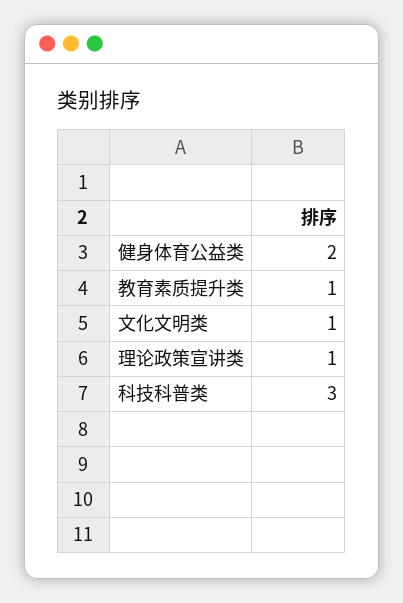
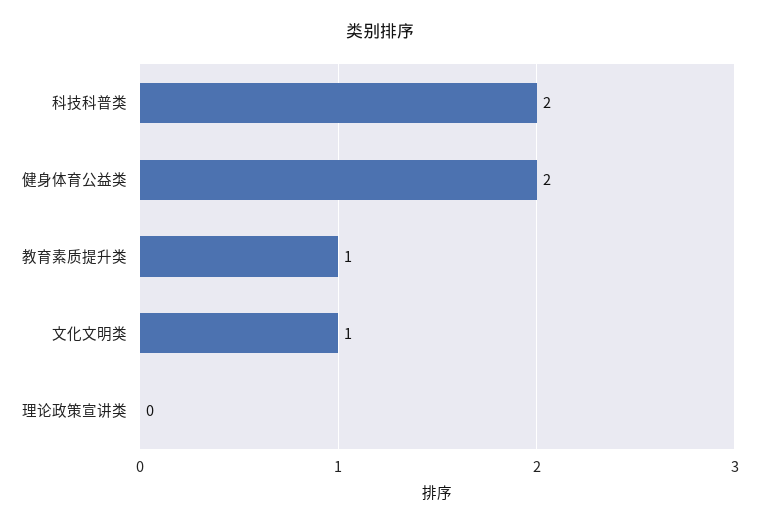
理论政策宣讲类: 1 -> 0
科技科普类: 3 -> 2

